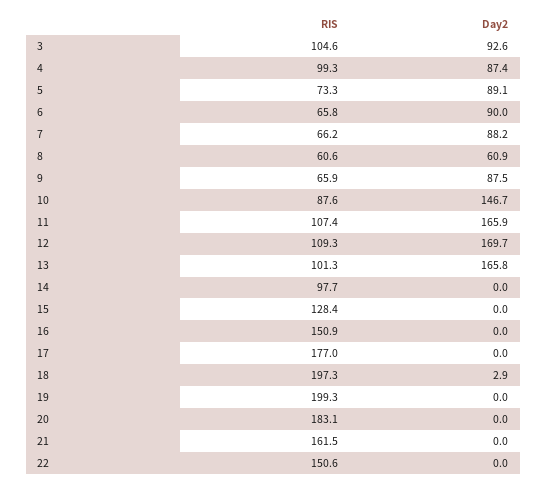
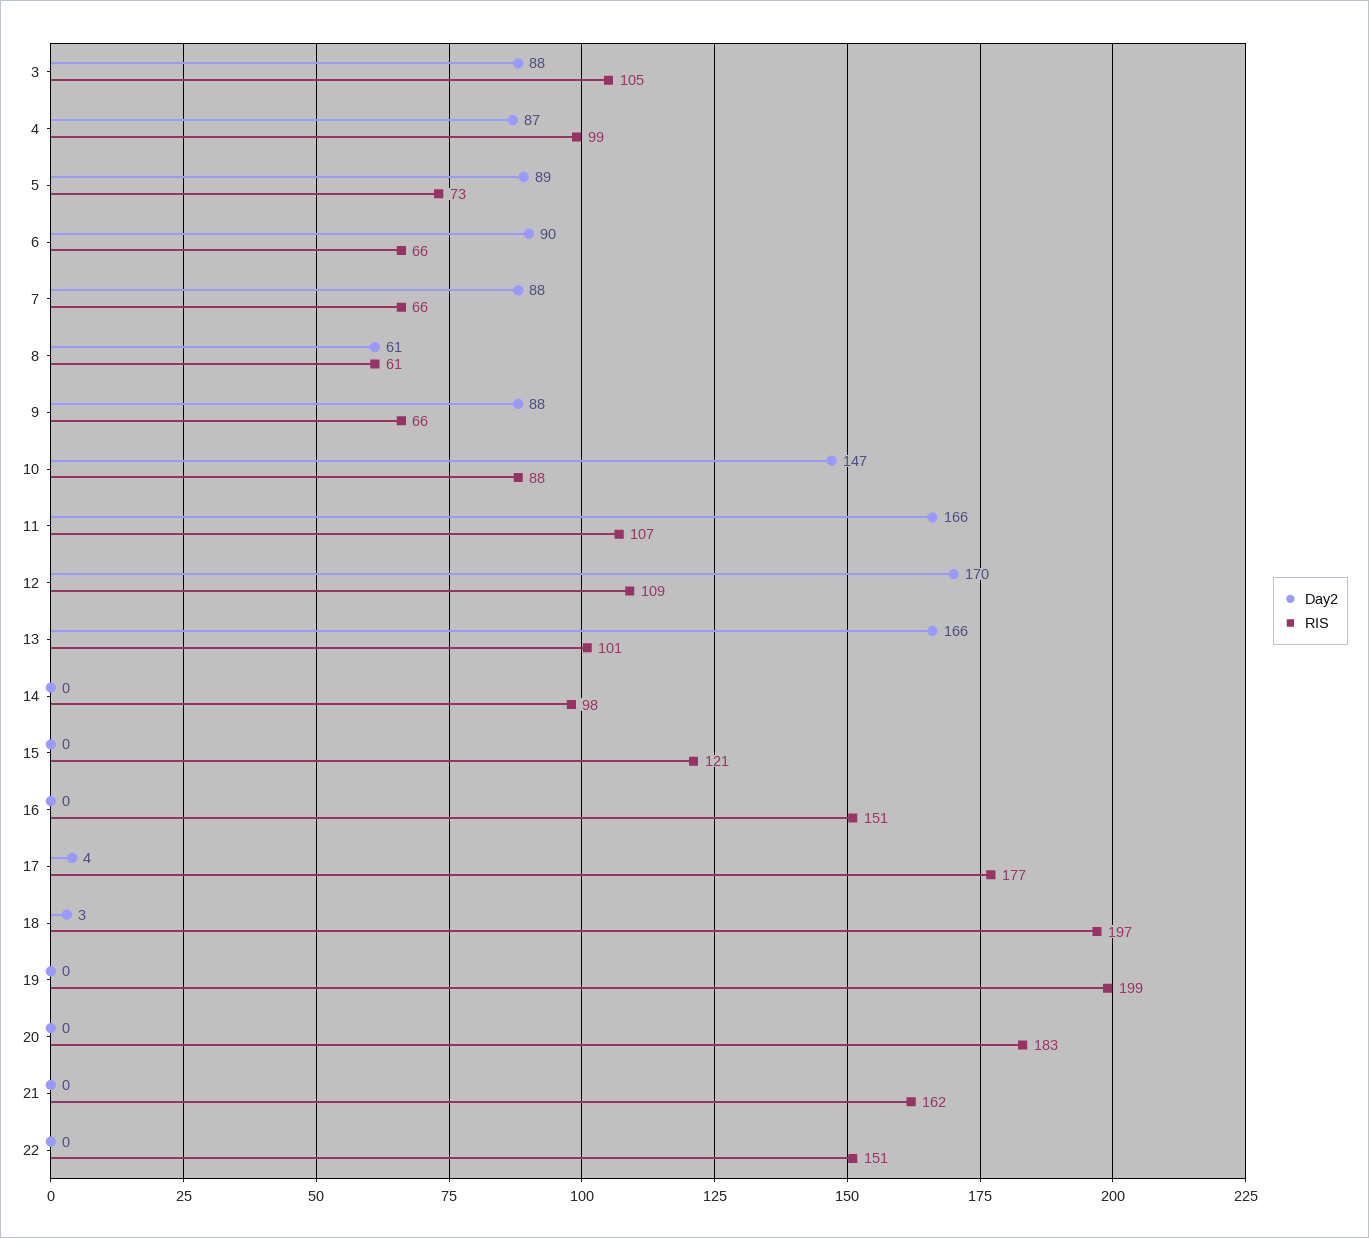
Day2, 3: 92.6 -> 88
RIS, 15: 128.4 -> 121
Day2, 17: 0 -> 4

